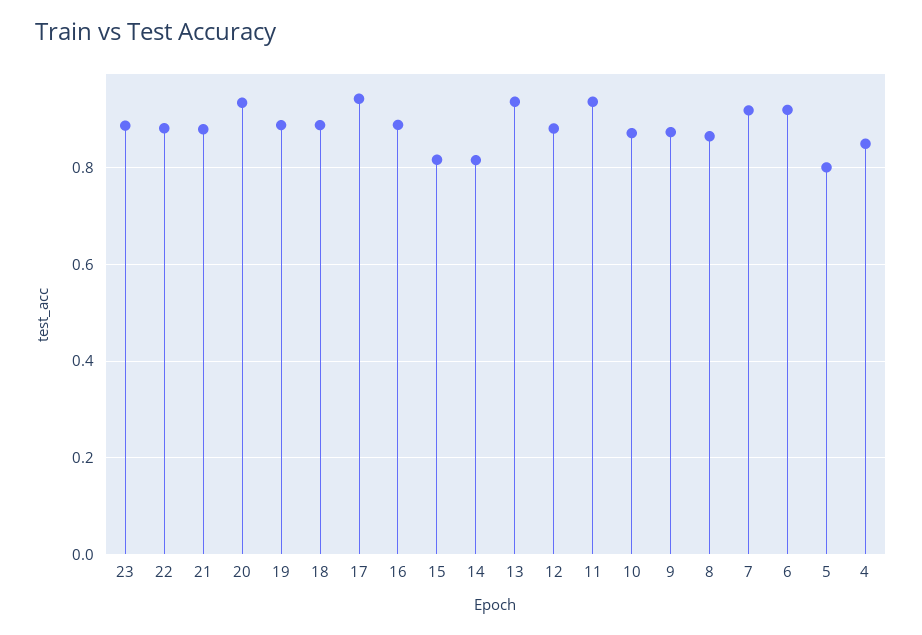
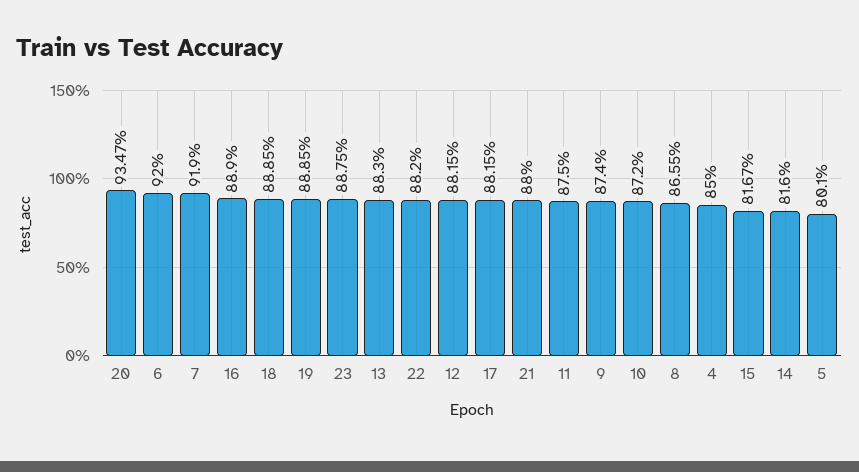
17: 0.94 -> 0.8815
13: 0.94 -> 0.883
11: 0.94 -> 0.875

